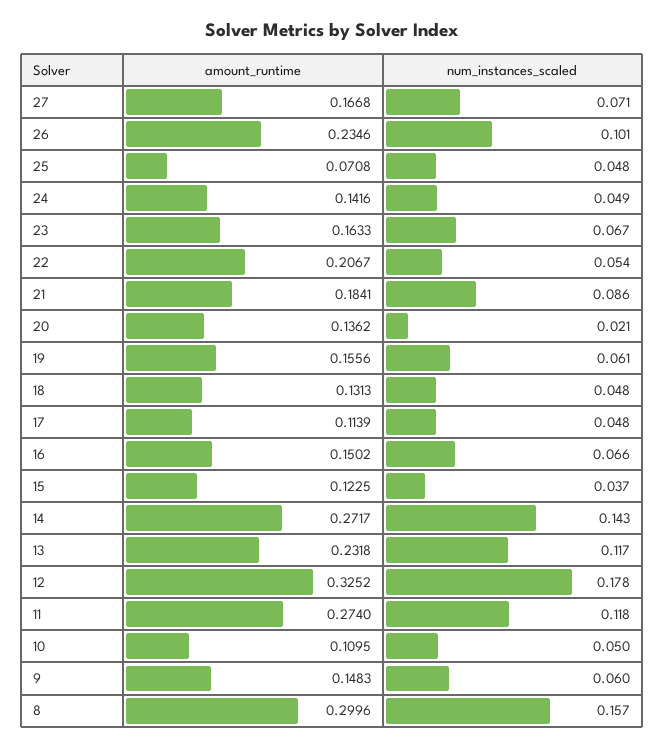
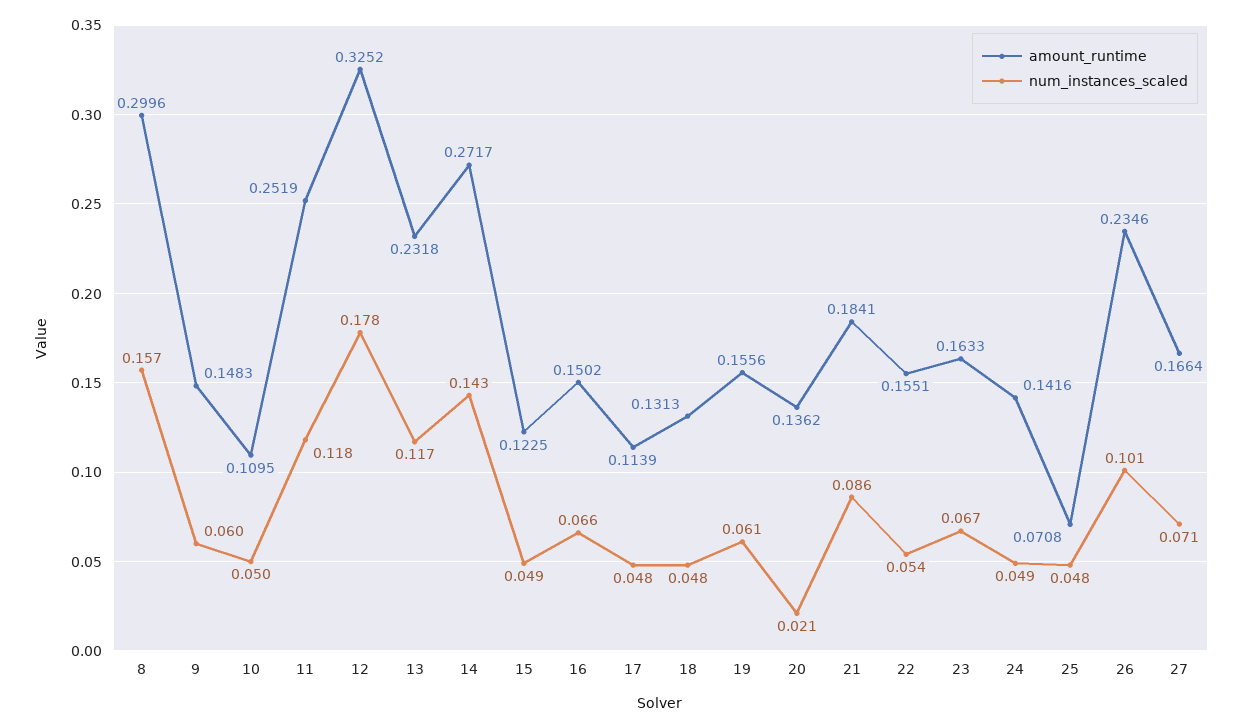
amount_runtime, 27: 0.1668 -> 0.1664
amount_runtime, 22: 0.2067 -> 0.1551
num_instances_scaled, 15: 0.037 -> 0.049
amount_runtime, 11: 0.274 -> 0.2519

